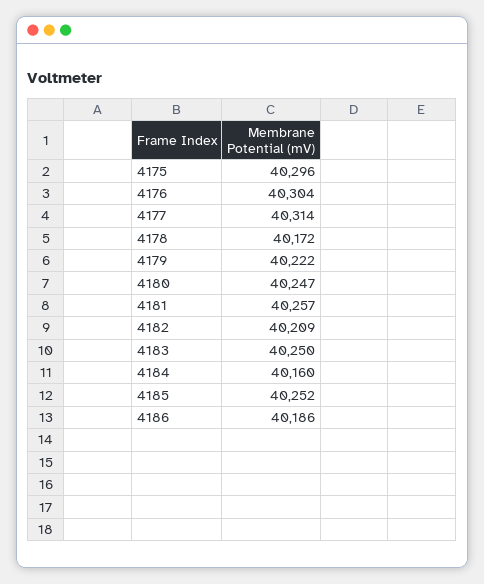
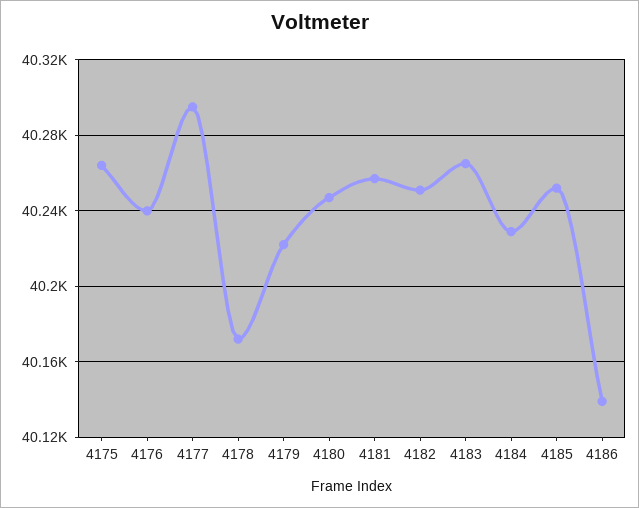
4175: 40296 -> 40265
4176: 40304 -> 40240
4177: 40314 -> 40295
4182: 40209 -> 40250
4183: 40250 -> 40265
4184: 40160 -> 40230
4186: 40186 -> 40140

